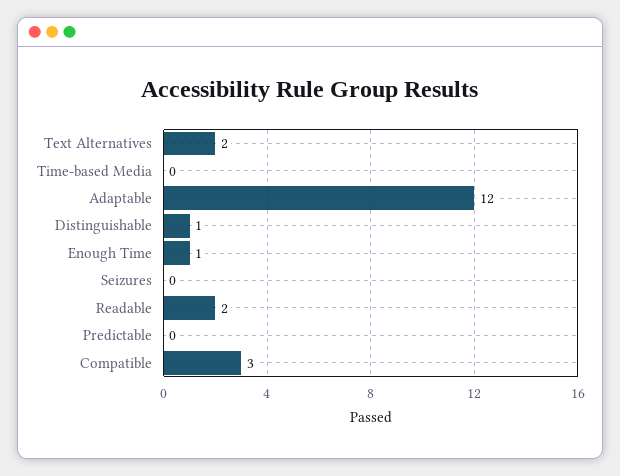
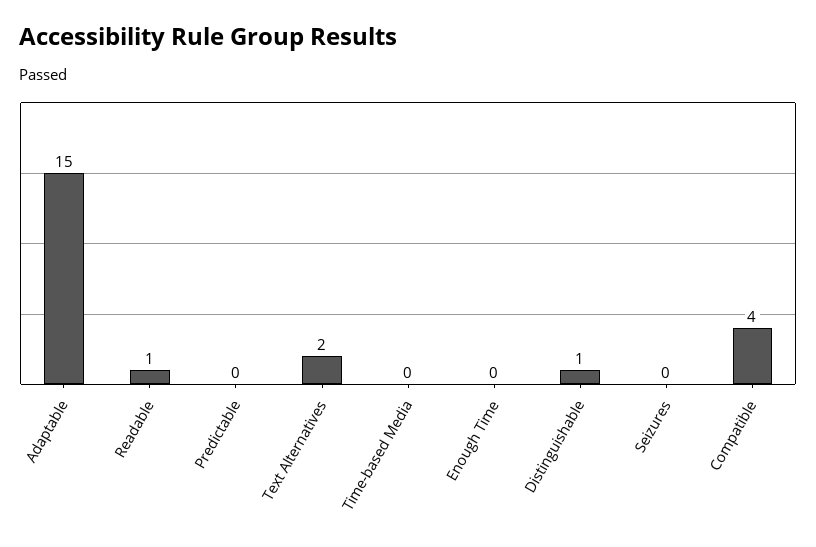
Adaptable: 12 -> 15
Enough Time: 1 -> 0
Readable: 2 -> 1
Compatible: 3 -> 4

